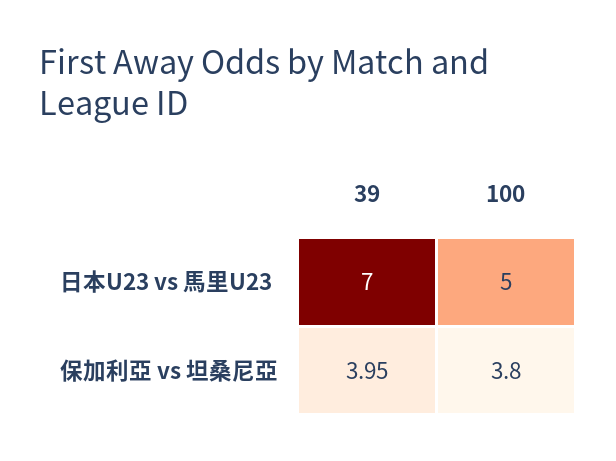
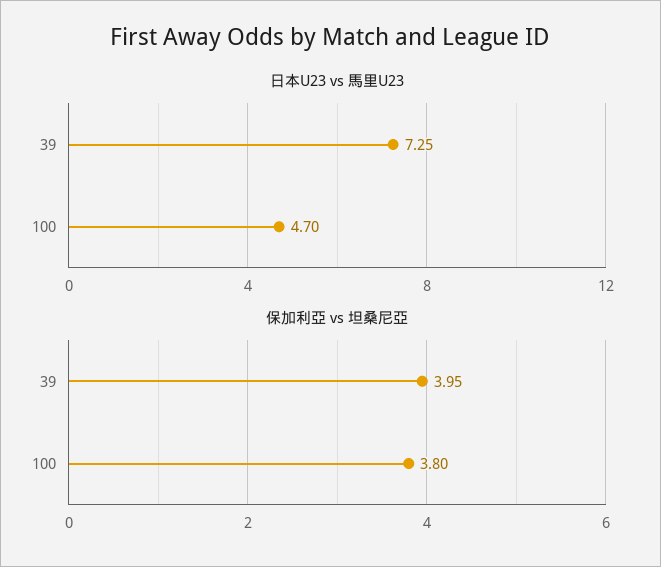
日本U23 vs 馬里U23, 39: 7 -> 7.25
日本U23 vs 馬里U23, 100: 5 -> 4.7

